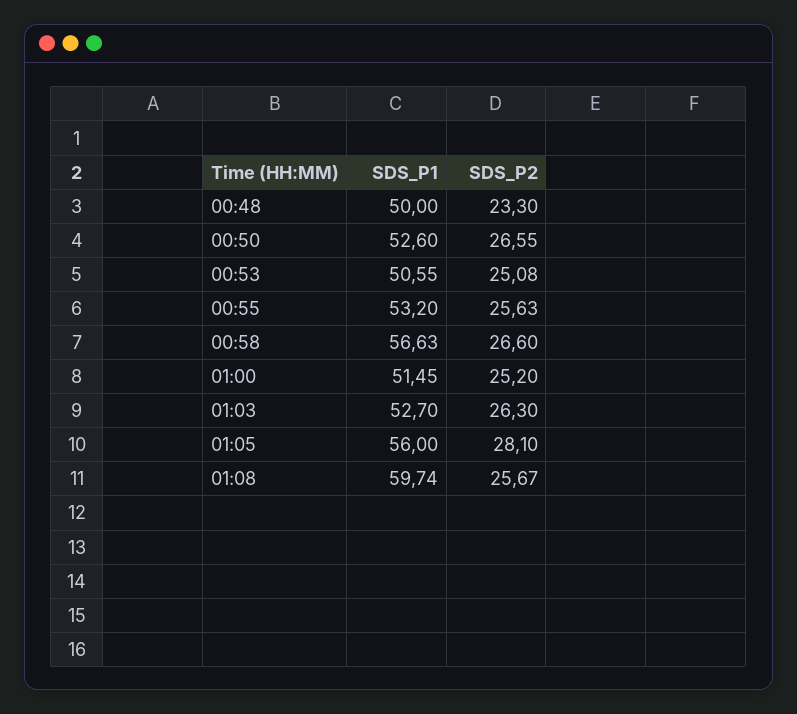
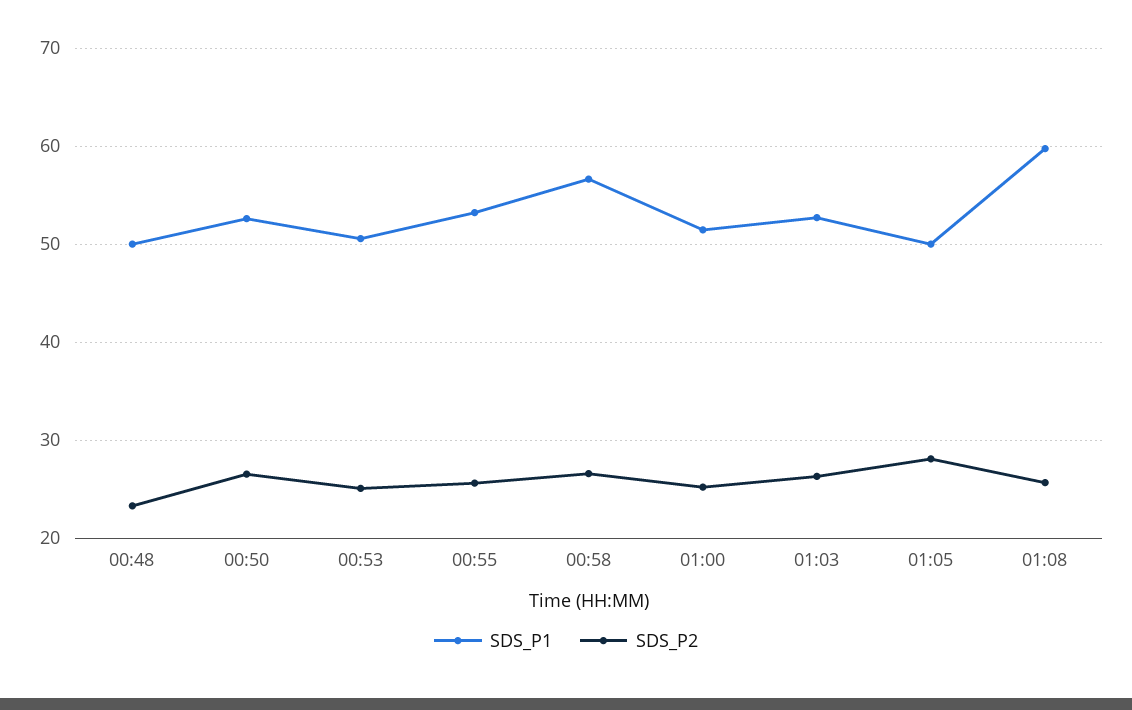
SDS_P1, 01:05: 56 -> 50

